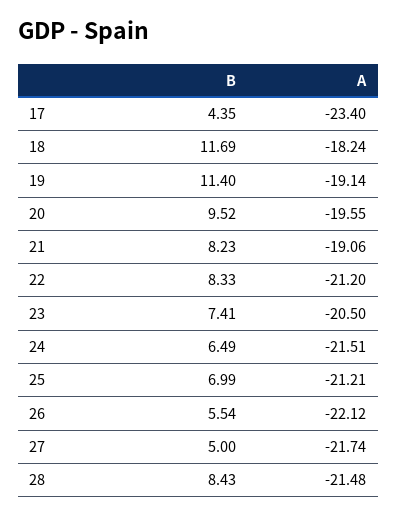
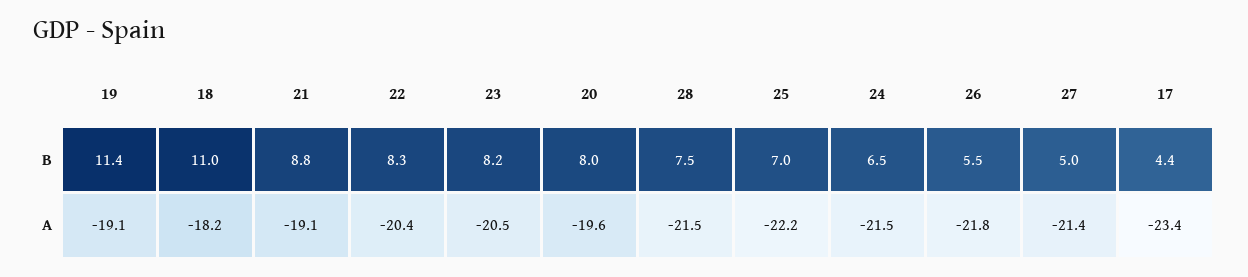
B, 18: 11.69 -> 11
B, 20: 9.52 -> 8
B, 21: 8.23 -> 8.8
A, 22: -21.2 -> -20.4
B, 23: 7.41 -> 8.2
A, 25: -21.21 -> -22.2
A, 26: -22.12 -> -21.8
A, 27: -21.74 -> -21.4
B, 28: 8.43 -> 7.5

